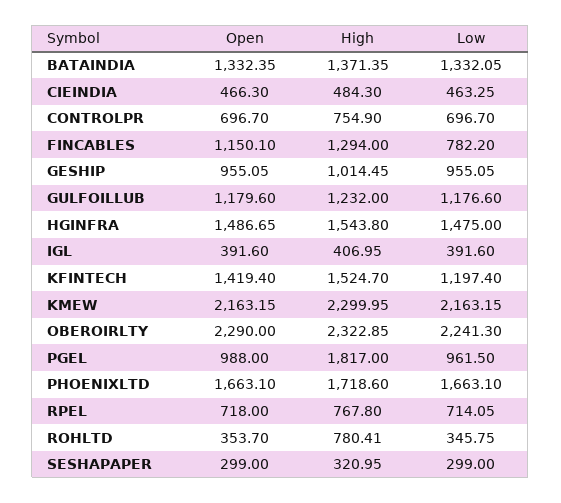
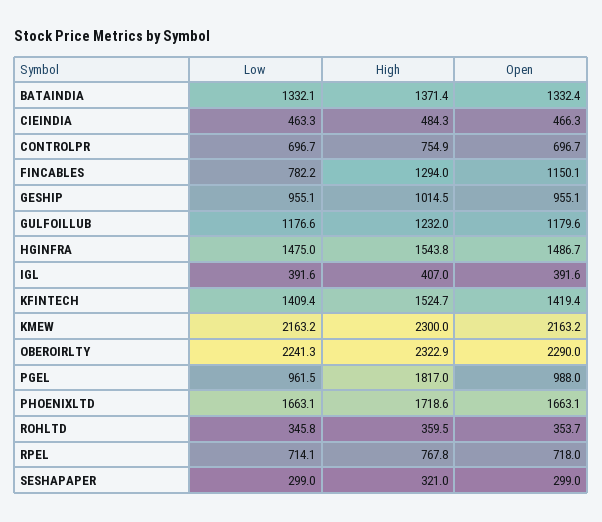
Low, KFINTECH: 1197.4 -> 1409.4
High, ROHLTD: 780.41 -> 359.5

